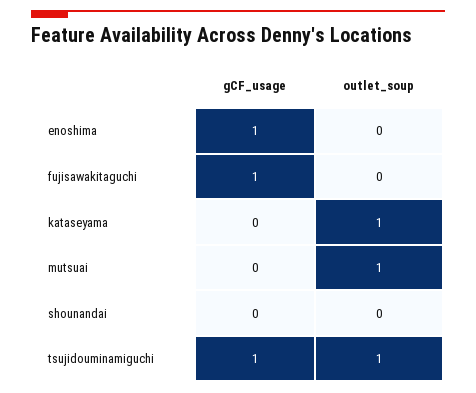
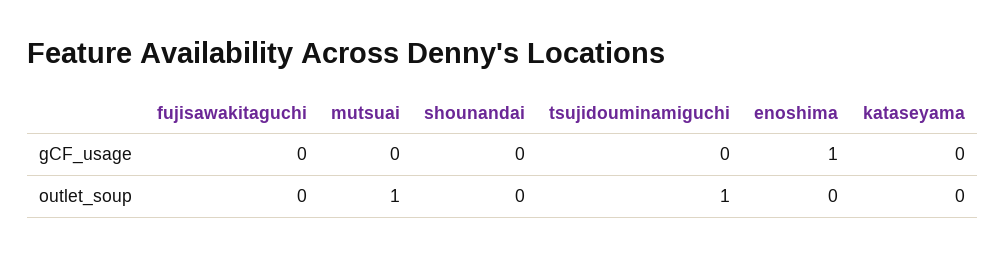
gCF_usage, fujisawakitaguchi: 1 -> 0
outlet_soup, kataseyama: 1 -> 0
gCF_usage, tsujidouminamiguchi: 1 -> 0

